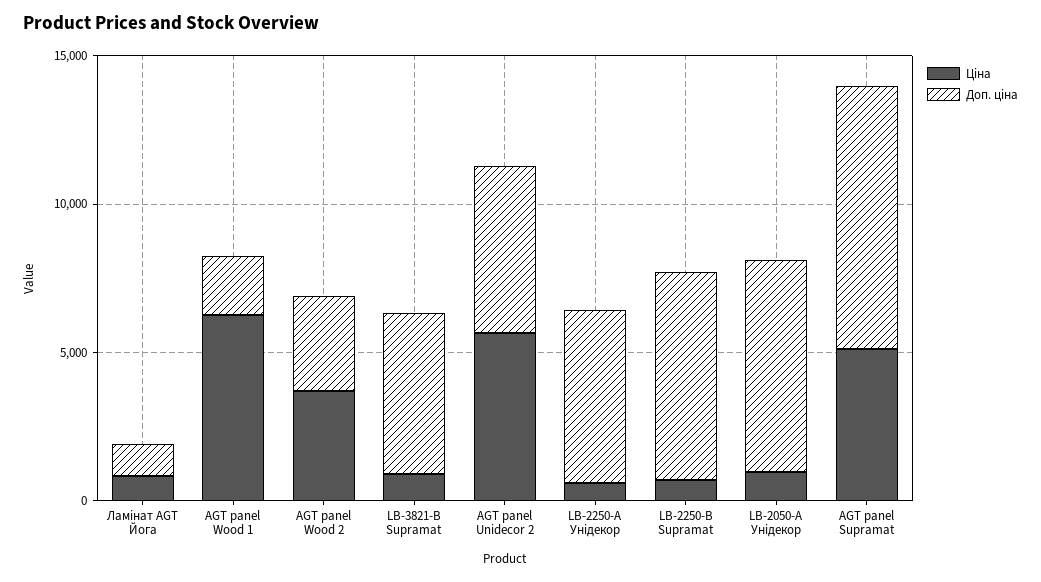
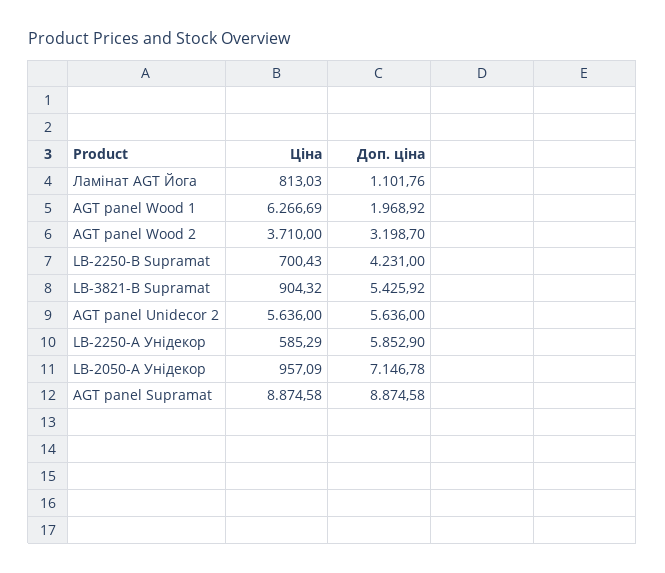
Доп. ціна, LB-2250-В Supramat: 7000 -> 4231
Ціна, AGT panel Supramat: 5000 -> 8874.58

